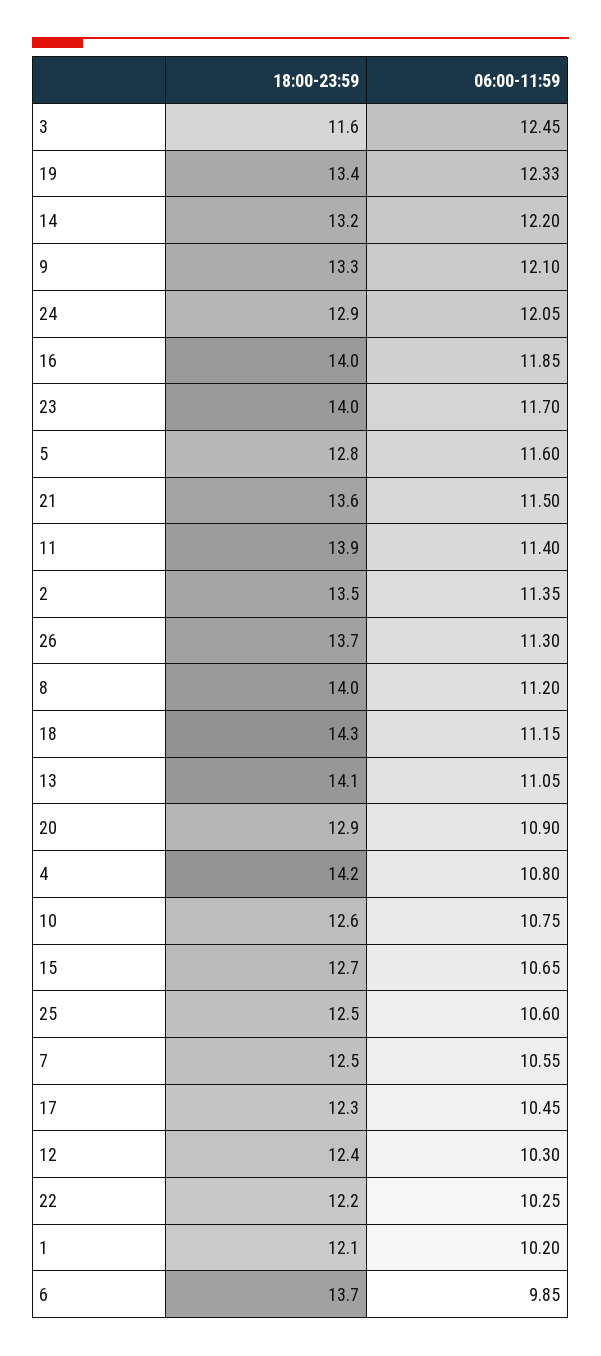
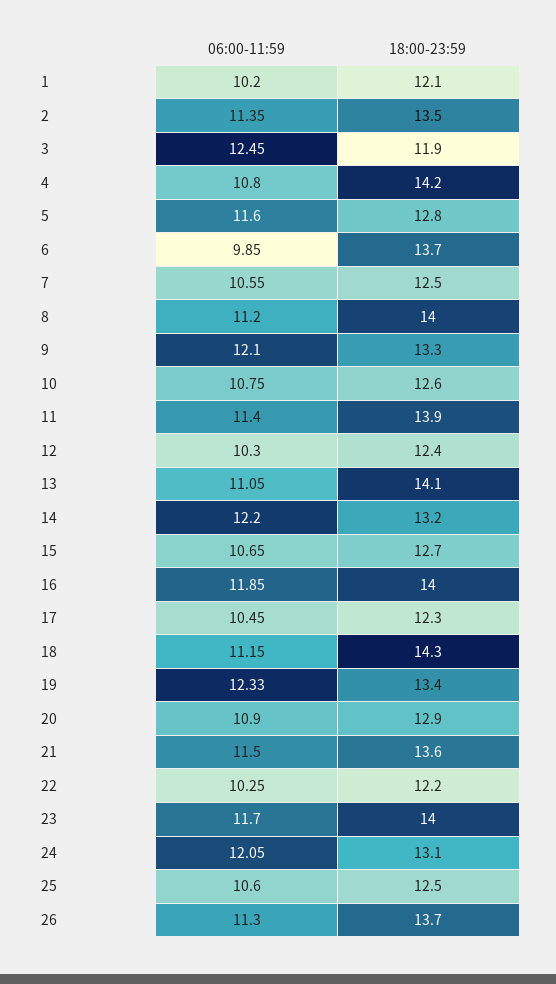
18:00-23:59, 3: 11.6 -> 11.9
18:00-23:59, 24: 12.9 -> 13.1

